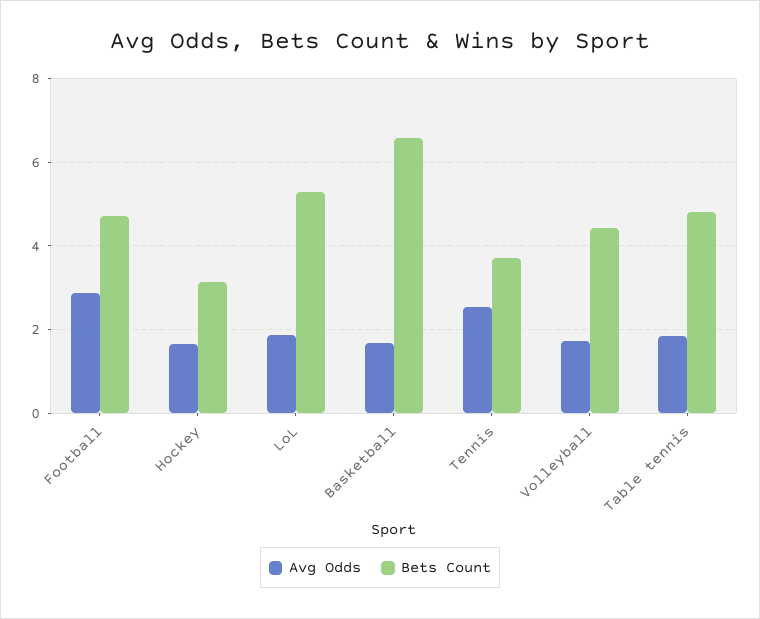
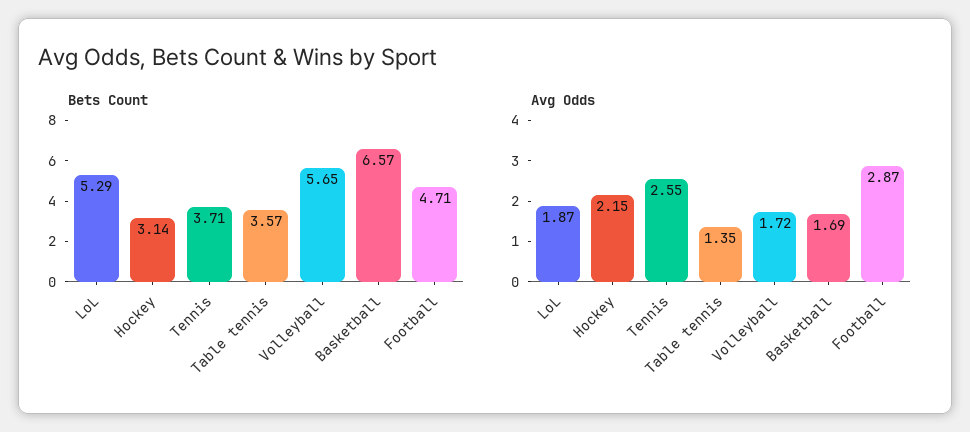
Avg Odds, Hockey: 1.6 -> 2.15
Bets Count, Volleyball: 4.4 -> 5.65
Avg Odds, Table tennis: 1.8 -> 1.35
Bets Count, Table tennis: 4.8 -> 3.57

